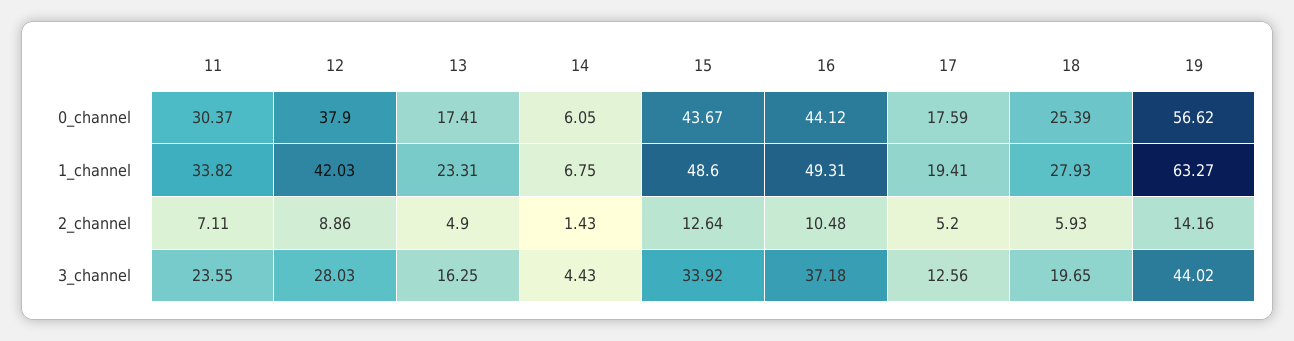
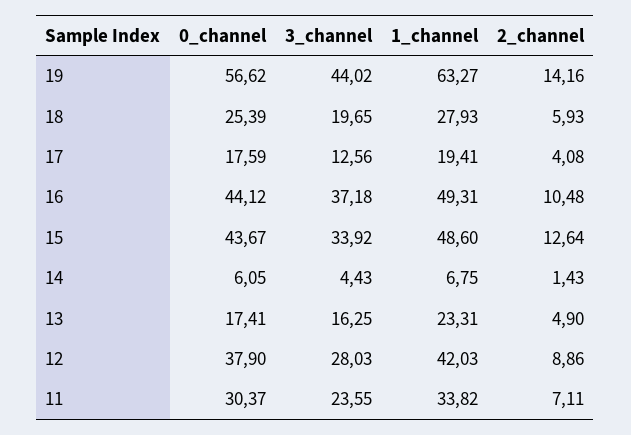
17, 2_channel: 5.2 -> 4.08

